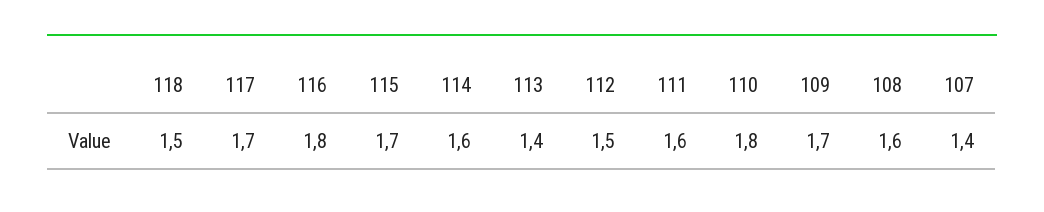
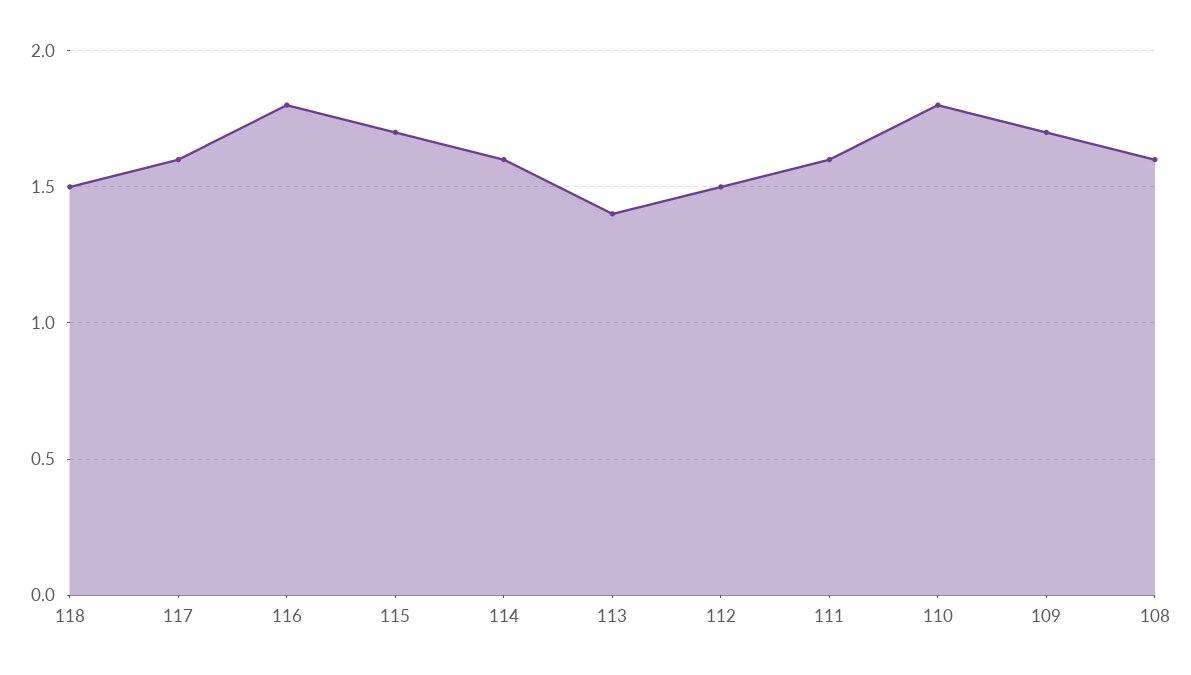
117: 1.7 -> 1.6
107: 1.4 -> none

